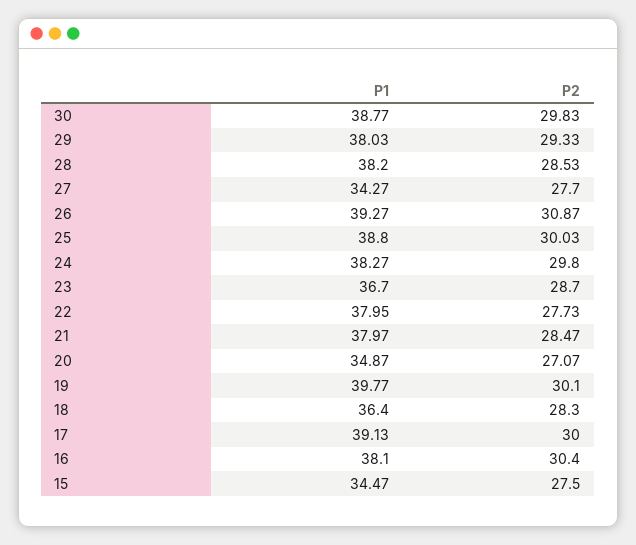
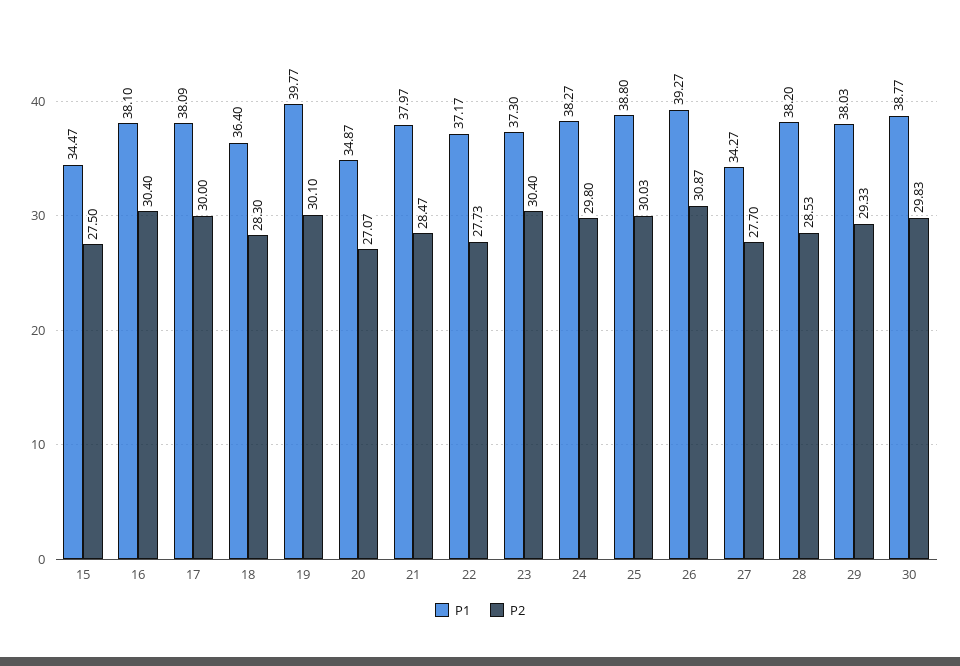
P1, 23: 36.7 -> 37.3
P2, 23: 28.7 -> 30.4
P1, 22: 37.95 -> 37.17
P1, 17: 39.13 -> 38.09

